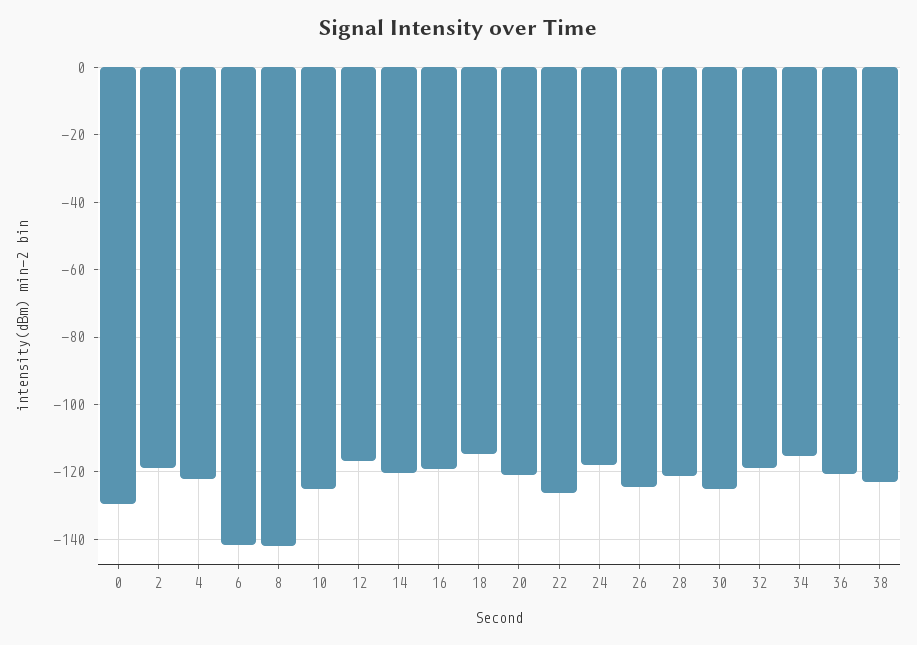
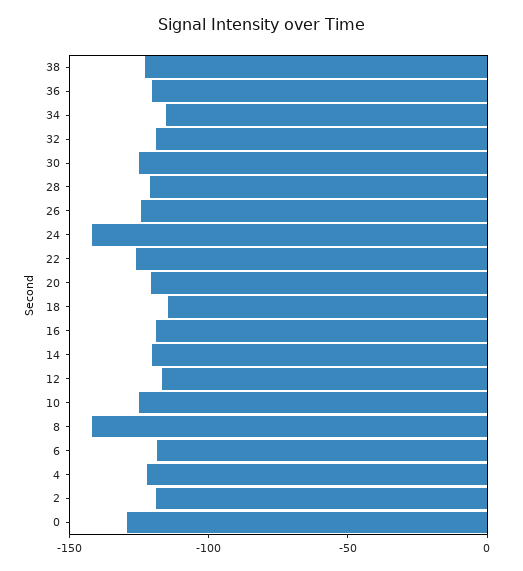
6: -142 -> -120
24: -118 -> -140

